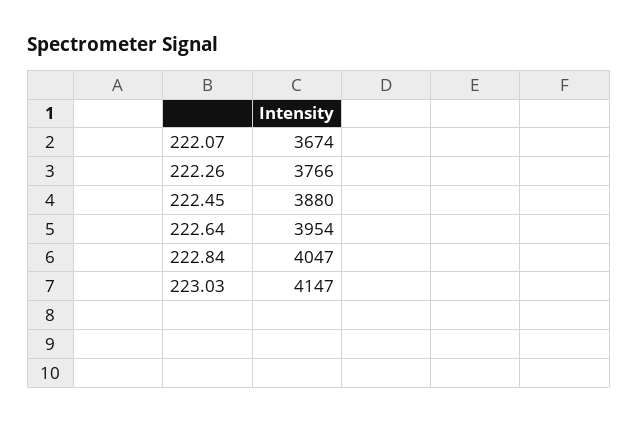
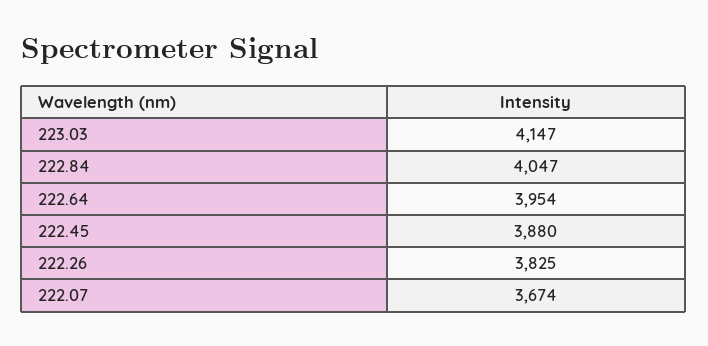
222.26: 3766 -> 3825

